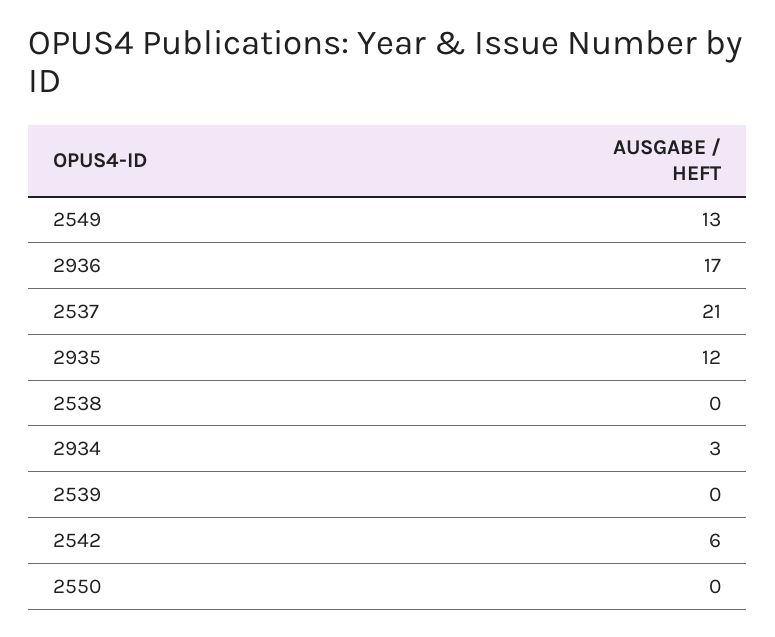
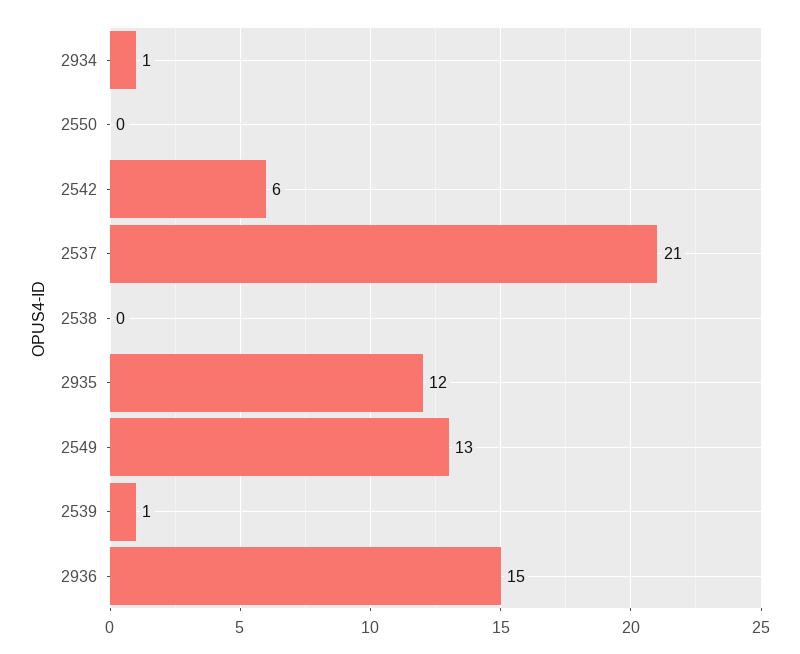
2936: 17 -> 15
2934: 3 -> 1
2539: 0 -> 1

